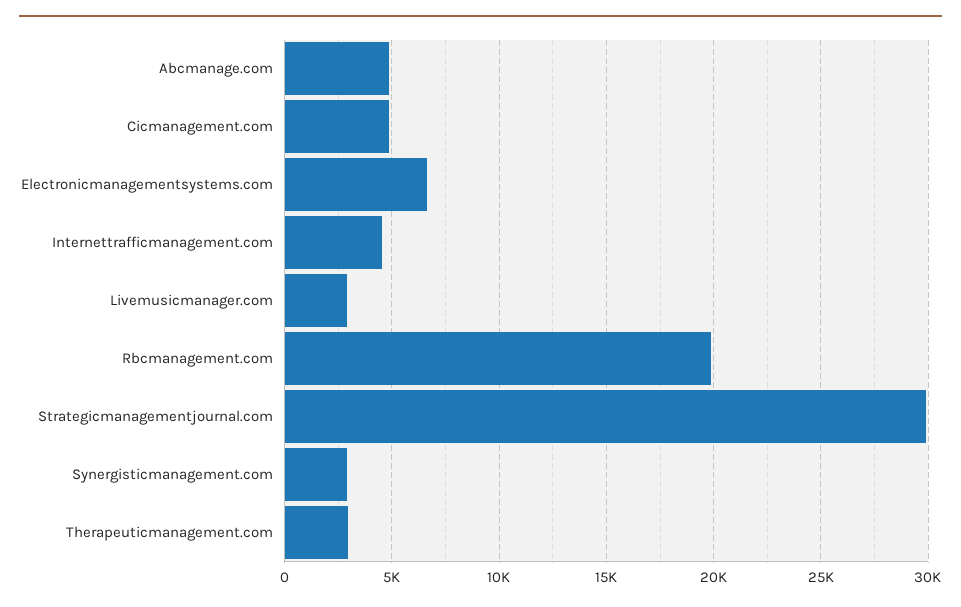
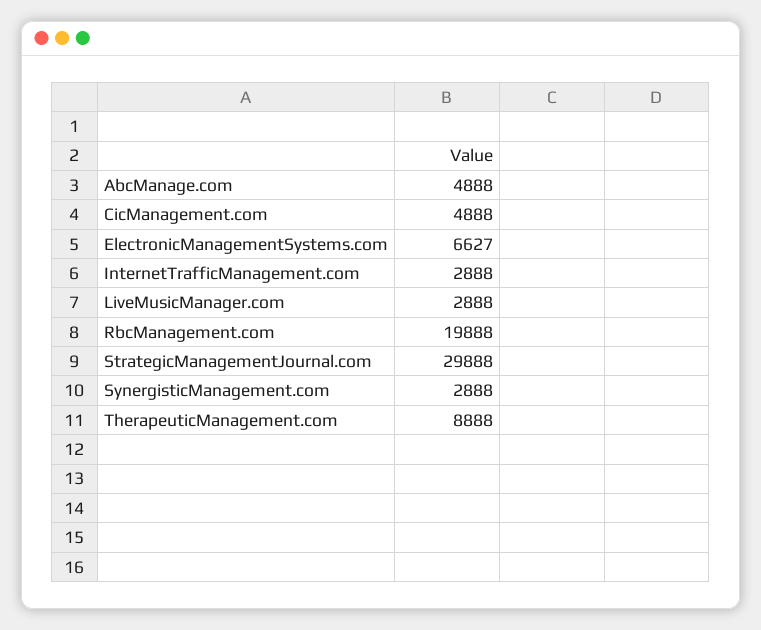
Internettrafficmanagement.com: 4500 -> 2888
Therapeuticmanagement.com: 3000 -> 8888

